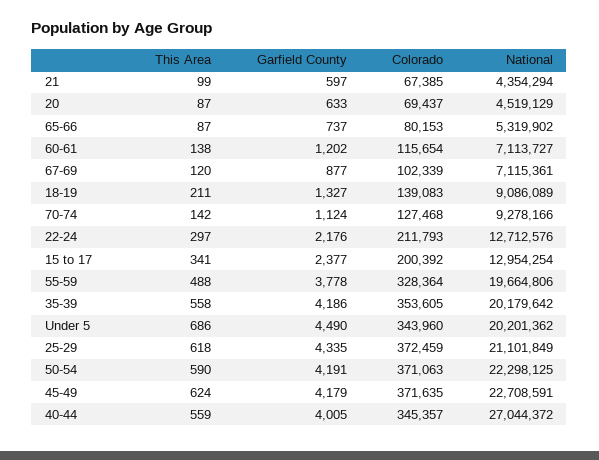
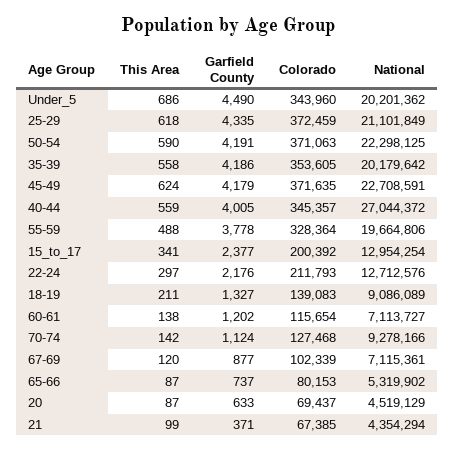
Garfield County, 21: 597 -> 371

